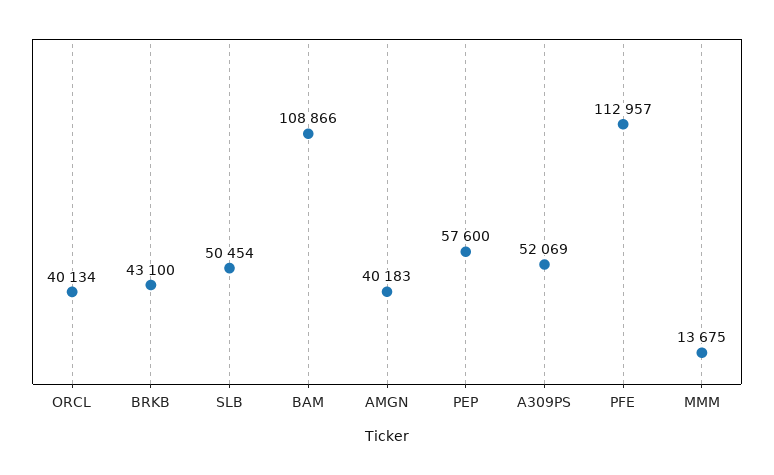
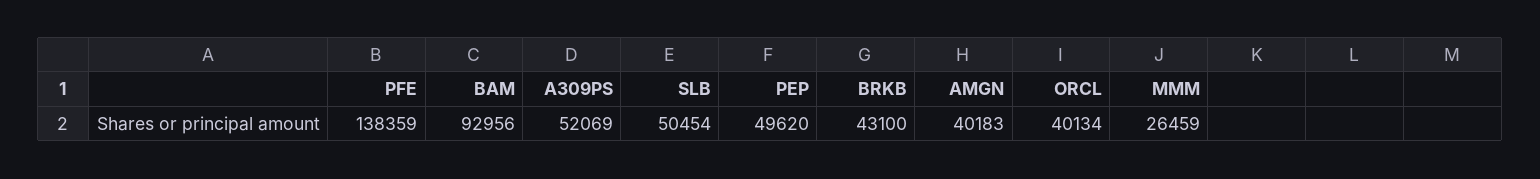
BAM: 108866 -> 92956
PEP: 57600 -> 49620
PFE: 112957 -> 138359
MMM: 13675 -> 26459

